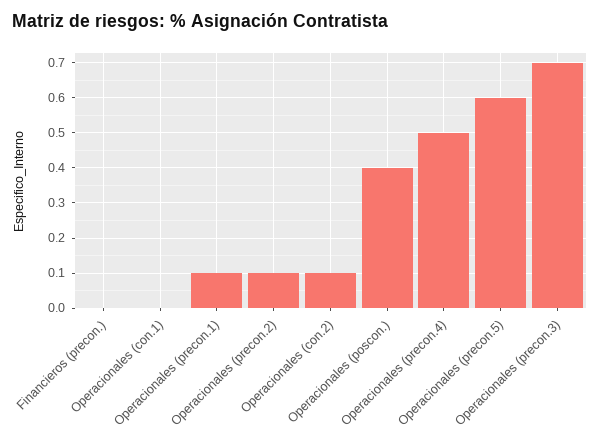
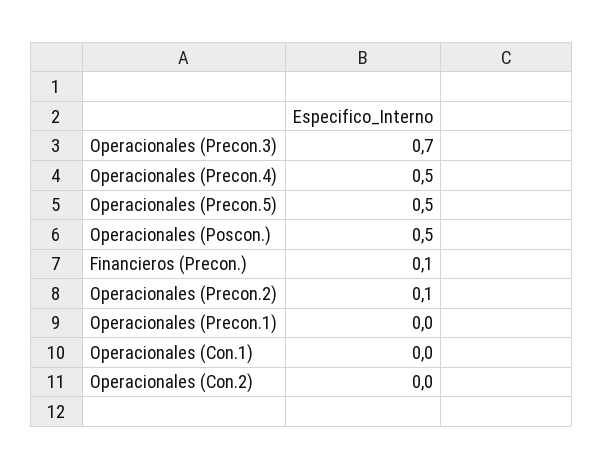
Financieros (precon.): 0 -> 0.1
Operacionales (precon.1): 0.1 -> 0
Operacionales (con.2): 0.1 -> 0
Operacionales (poscon.): 0.4 -> 0.5
Operacionales (precon.5): 0.6 -> 0.5

